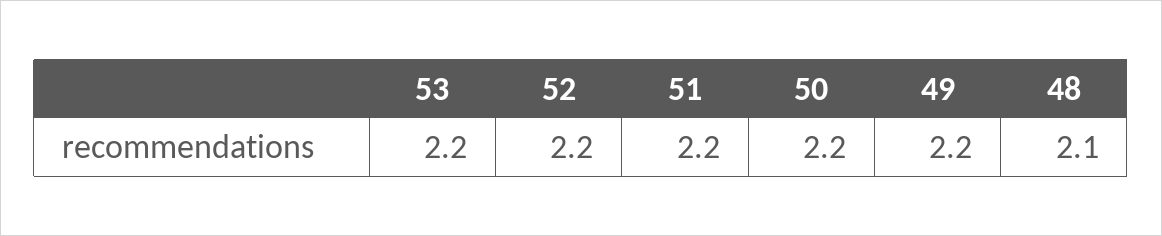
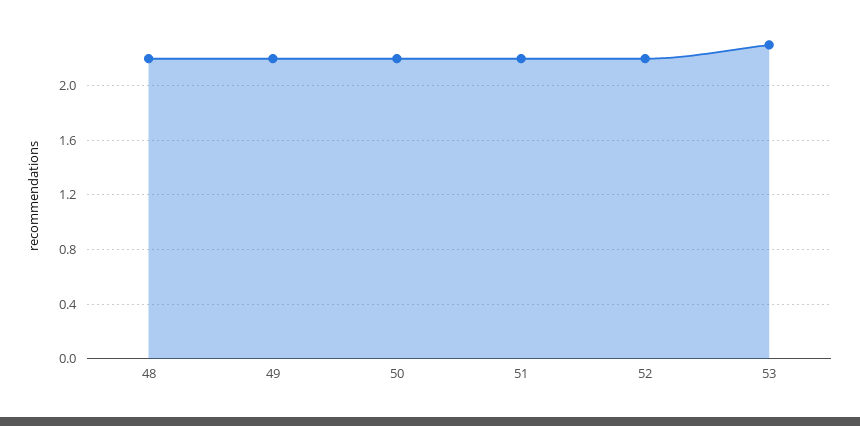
53: 2.2 -> 2.3
48: 2.1 -> 2.2

